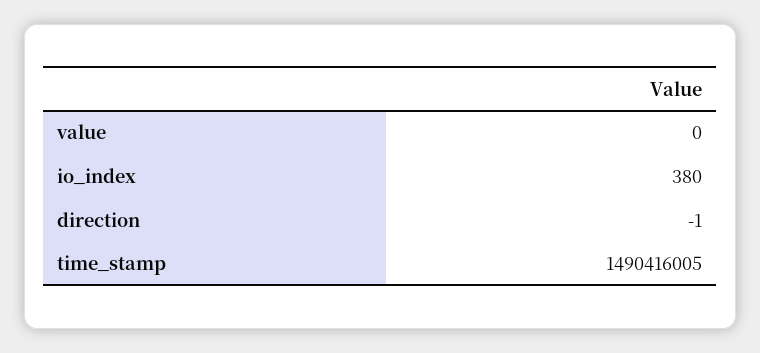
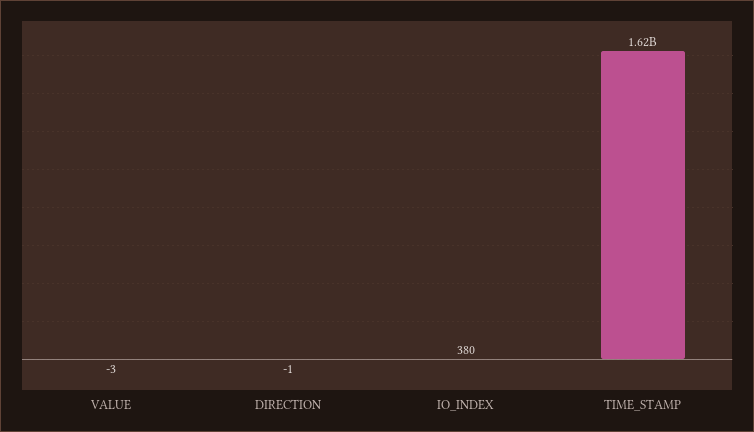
value: 0 -> -3
time_stamp: 1490416005 -> 1620000000

